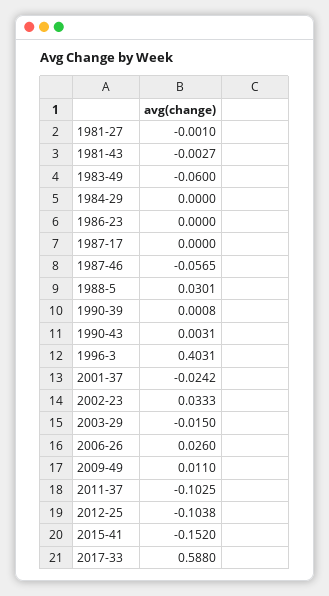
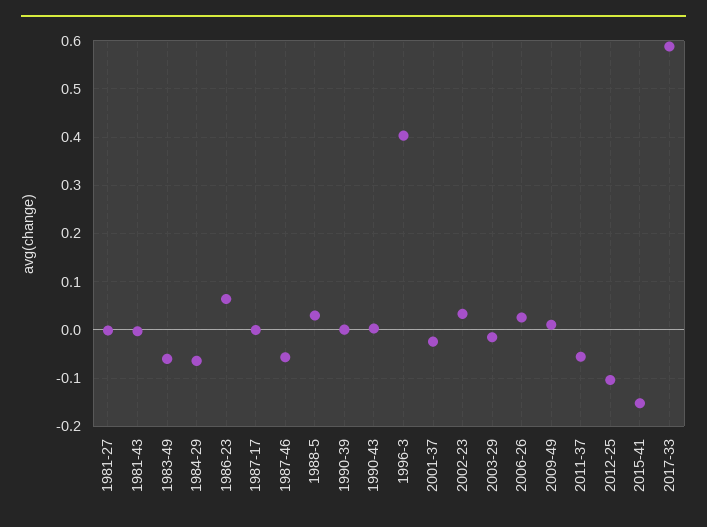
1984-29: 0 -> -0.06
1986-23: 0 -> 0.06
2011-37: -0.1025 -> -0.06

